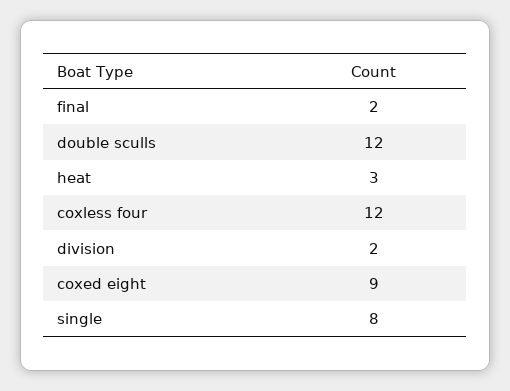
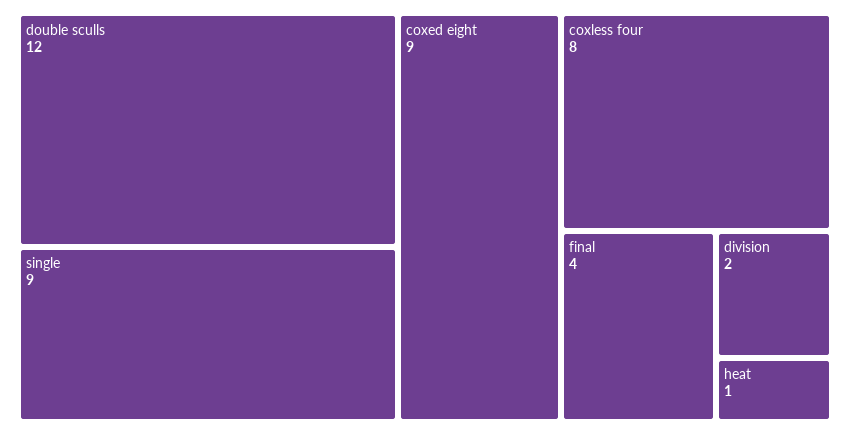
final: 2 -> 4
heat: 3 -> 1
coxless four: 12 -> 8
single: 8 -> 9

